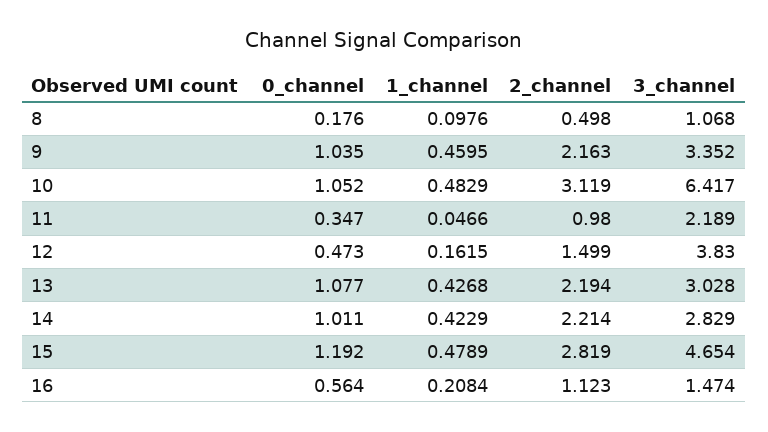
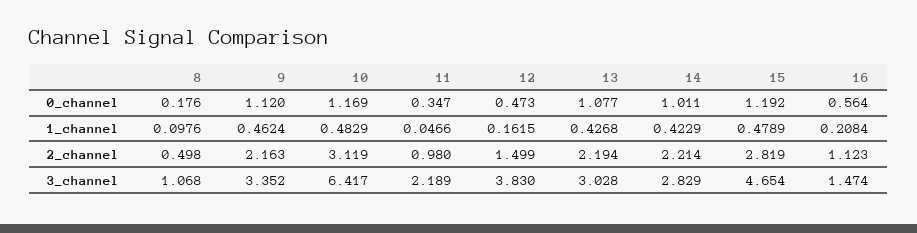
0_channel, 9: 1.035 -> 1.12
1_channel, 9: 0.4595 -> 0.4624
0_channel, 10: 1.052 -> 1.169

